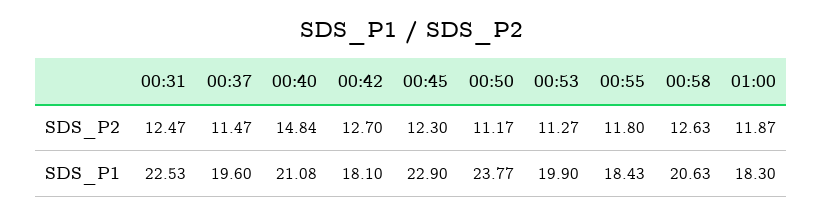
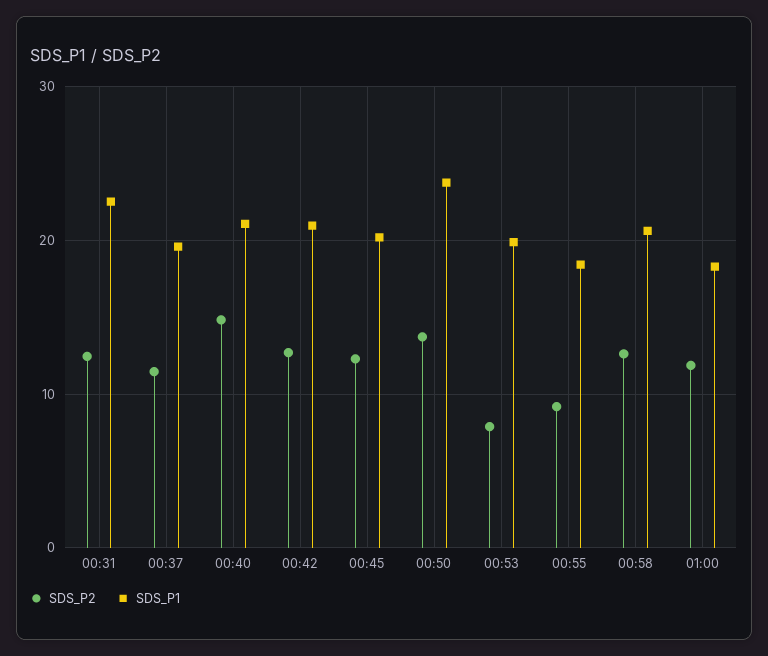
SDS_P2, 00:50: 11.17 -> 14
SDS_P2, 00:53: 11.27 -> 8
SDS_P2, 00:55: 11.8 -> 9
SDS_P1, 00:42: 18.1 -> 21
SDS_P1, 00:45: 22.9 -> 20

